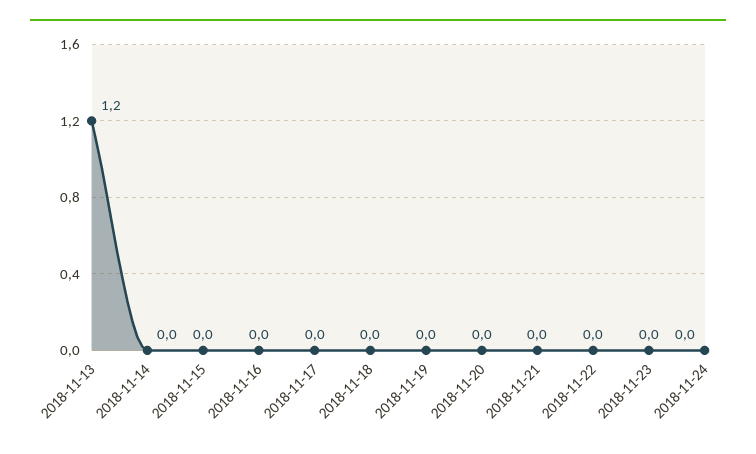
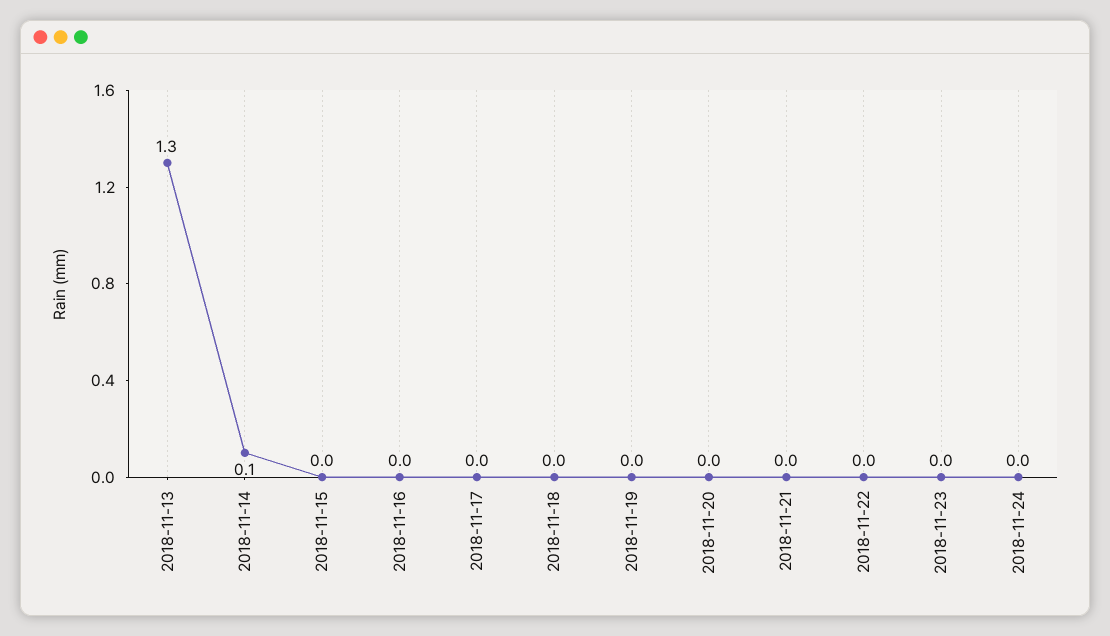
2018-11-13: 1.2 -> 1.3
2018-11-14: 0 -> 0.1

